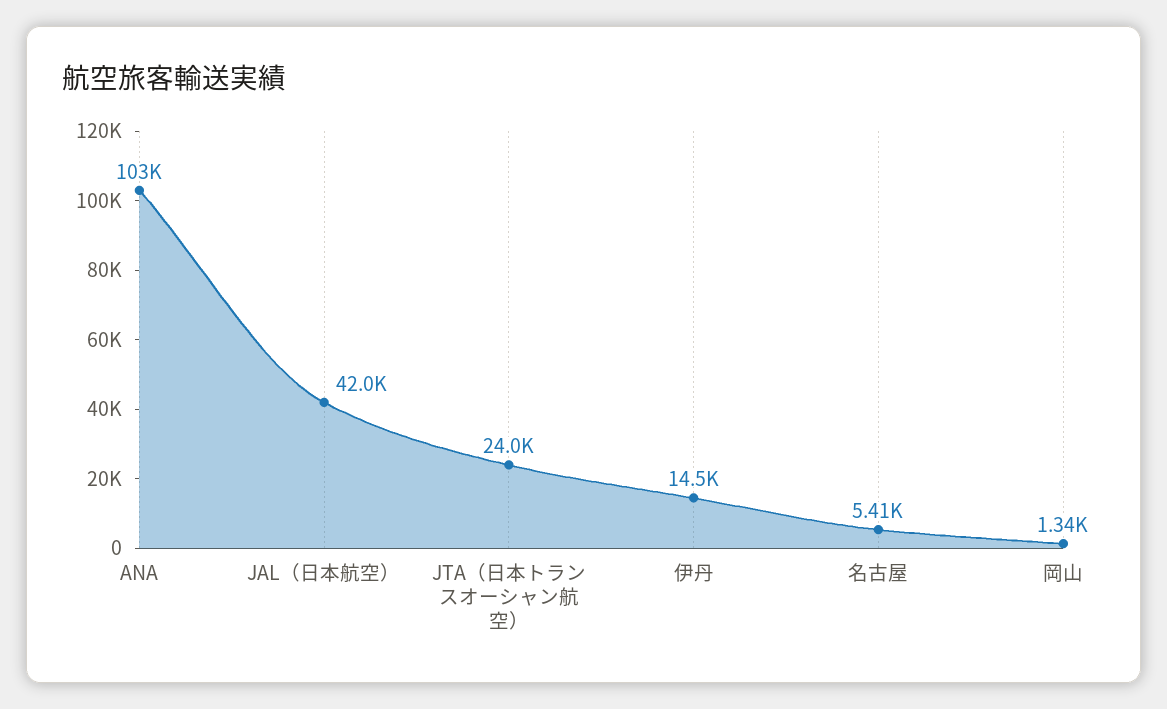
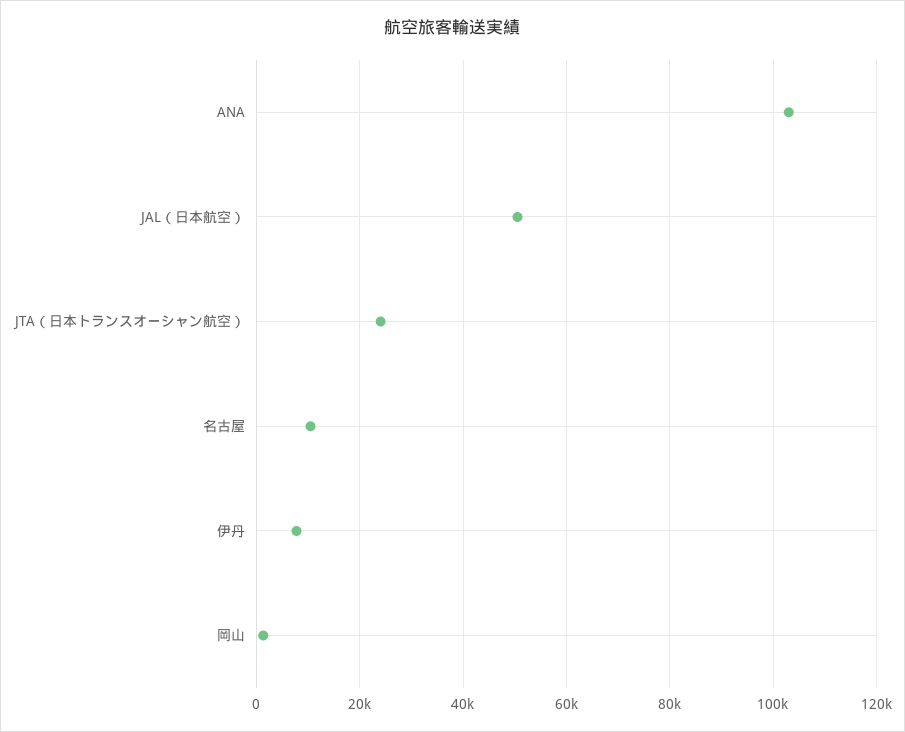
JAL（日本航空）: 42000 -> 50000
伊丹: 14500 -> 8000
名古屋: 5410 -> 10000

